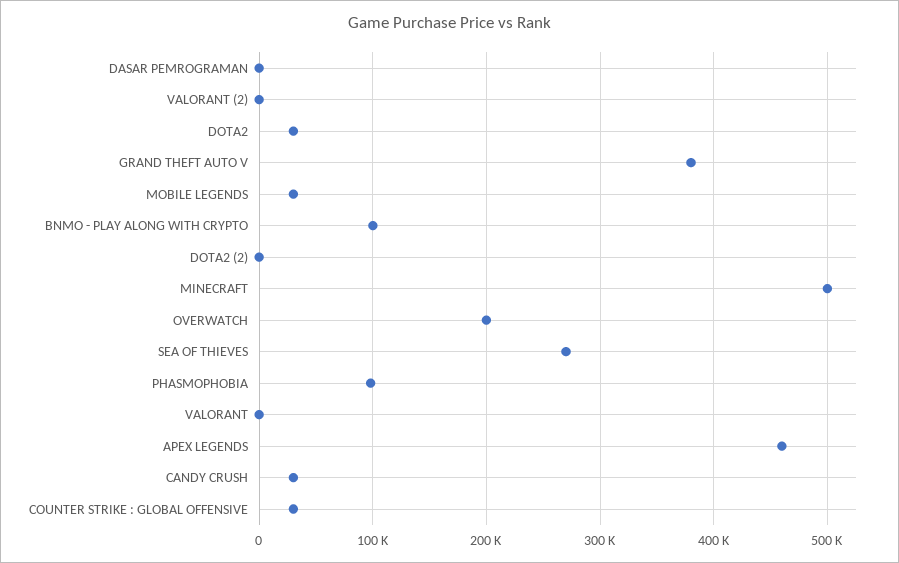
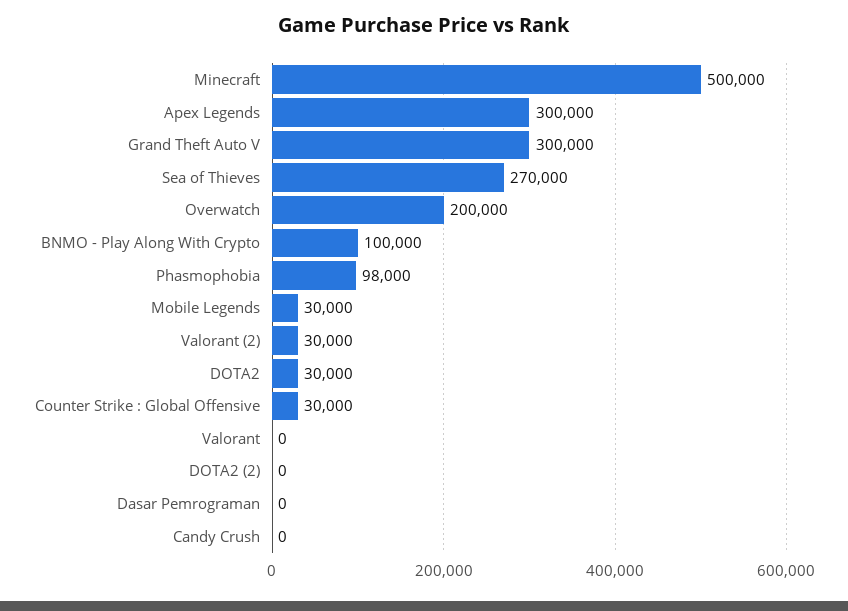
VALORANT (2): 0 -> 30000
GRAND THEFT AUTO V: 380000 -> 300000
APEX LEGENDS: 460000 -> 300000
CANDY CRUSH: 30000 -> 0

